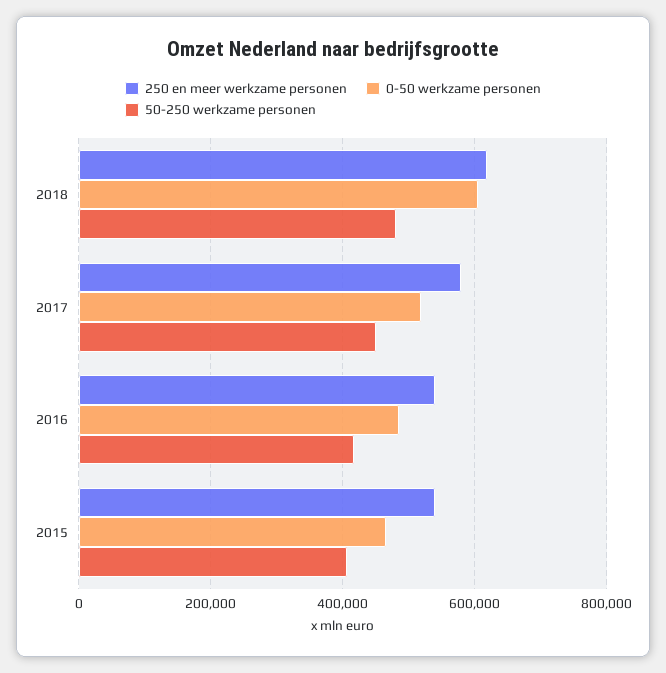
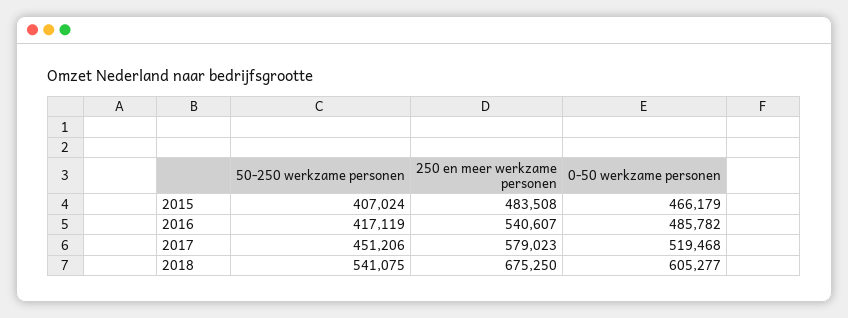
250 en meer werkzame personen, 2018: 620000 -> 675250
50-250 werkzame personen, 2018: 480000 -> 541075
250 en meer werkzame personen, 2015: 540000 -> 483508

